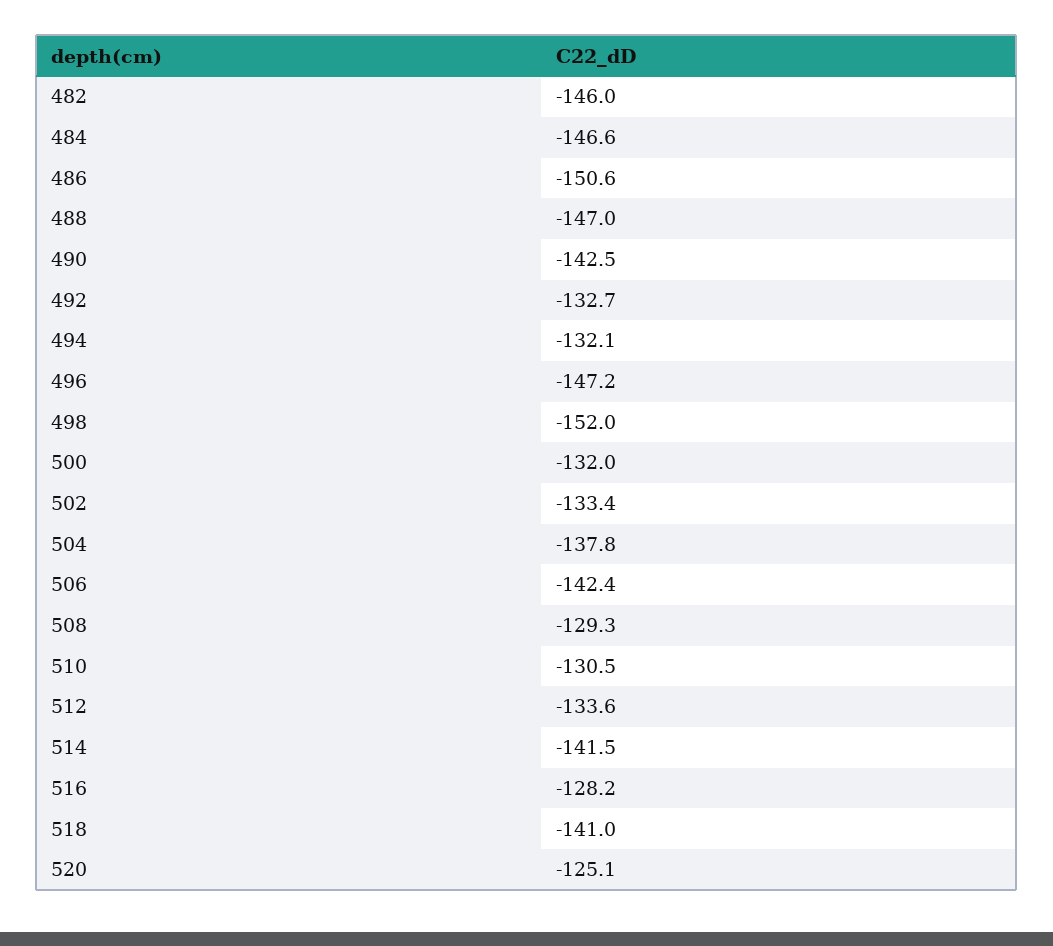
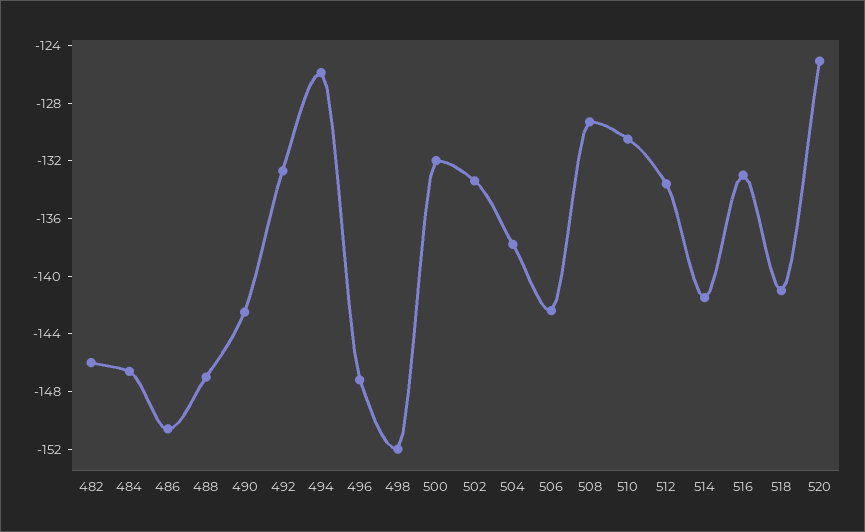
494: -132.1 -> -126
516: -128.2 -> -133

